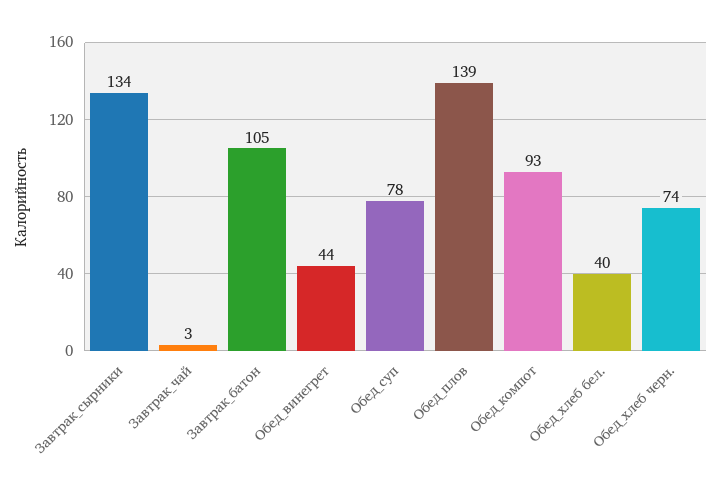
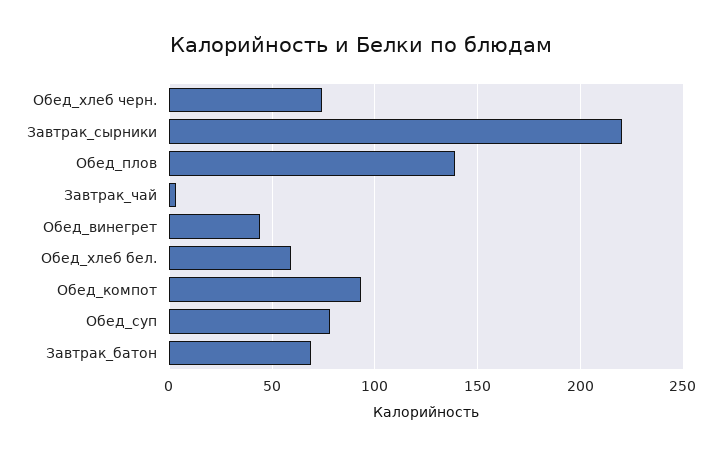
Завтрак_сырники: 134 -> 220
Завтрак_батон: 105 -> 70
Обед_хлеб бел.: 40 -> 60

